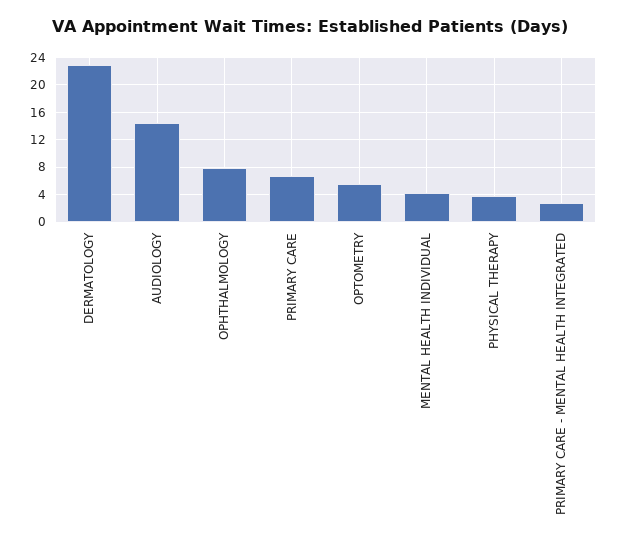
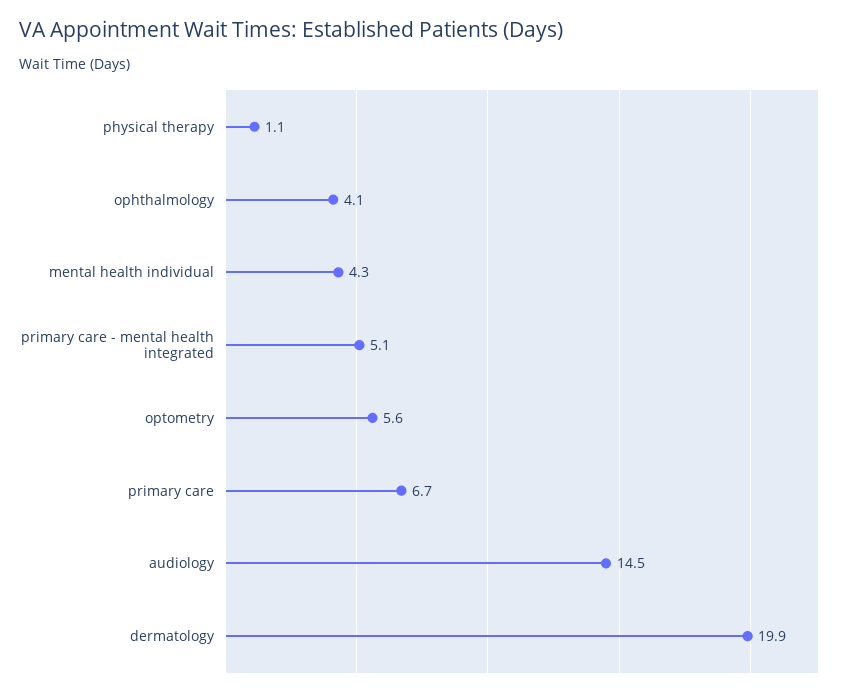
DERMATOLOGY: 23 -> 19.9
OPHTHALMOLOGY: 8 -> 4.1
PHYSICAL THERAPY: 4 -> 1.1
PRIMARY CARE - MENTAL HEALTH INTEGRATED: 3 -> 5.1

